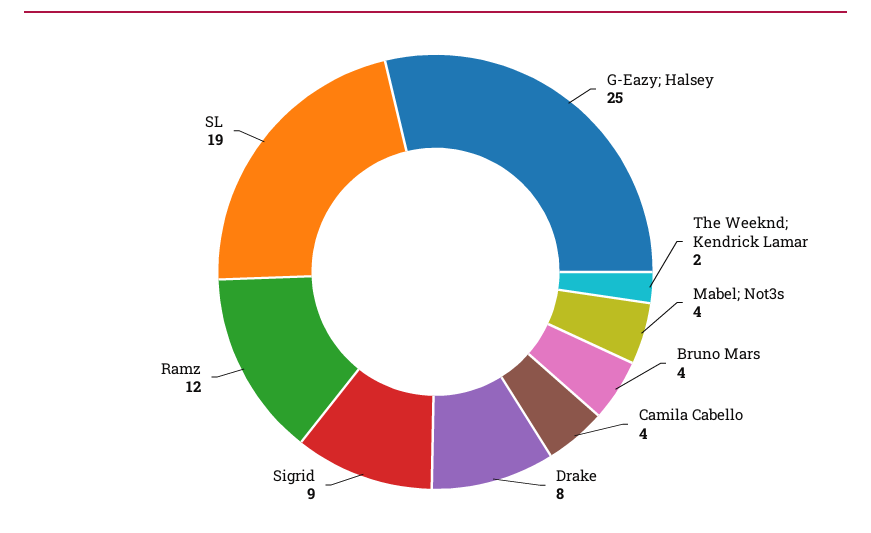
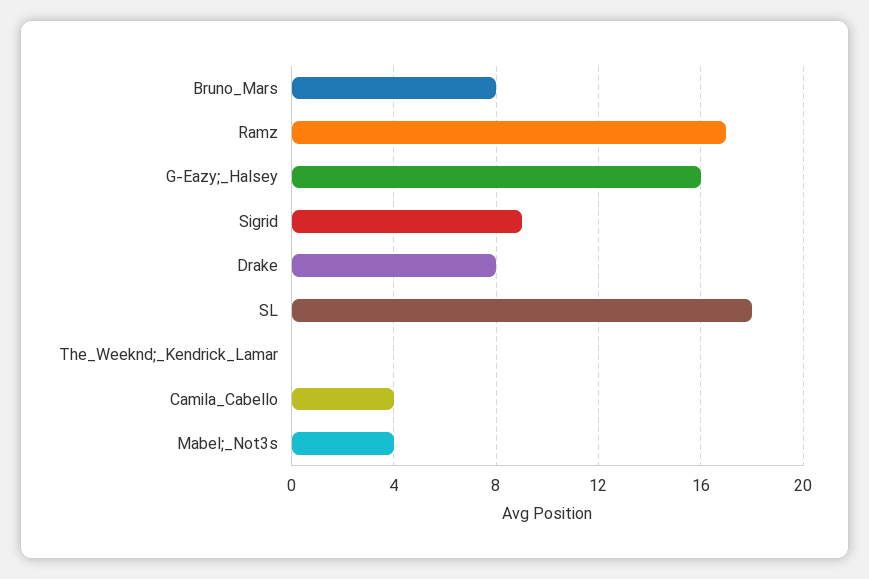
G-Eazy; Halsey: 25 -> 16
The Weeknd; Kendrick Lamar: 2 -> 0
Bruno Mars: 4 -> 8
Ramz: 12 -> 17
SL: 19 -> 18

